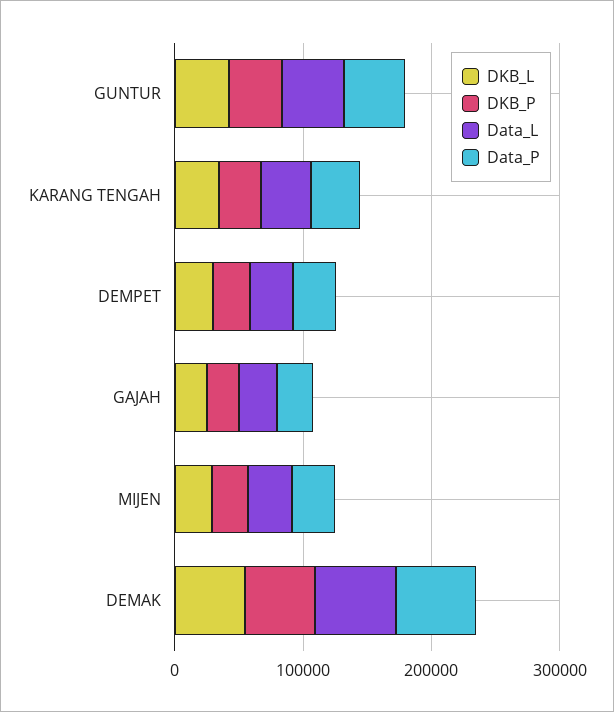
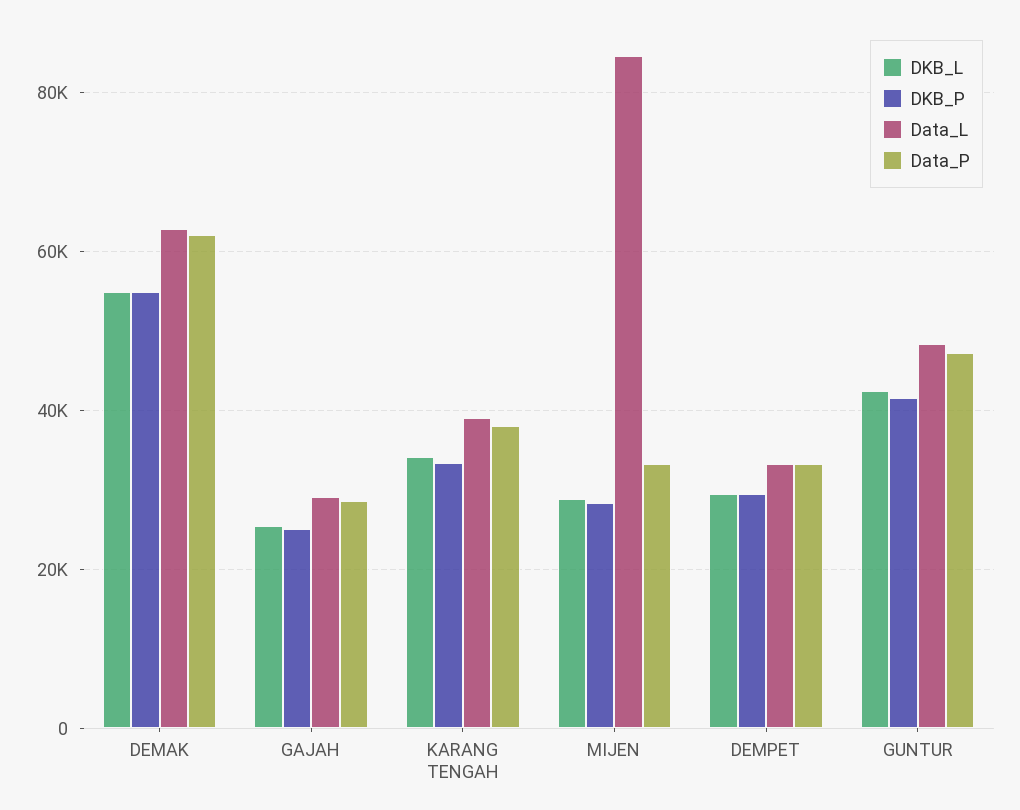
Data_L, MIJEN: 40000 -> 84000

